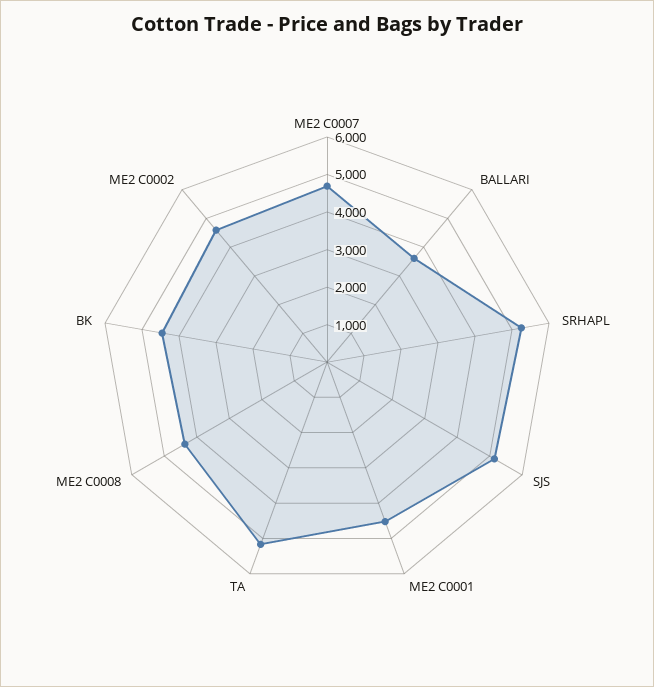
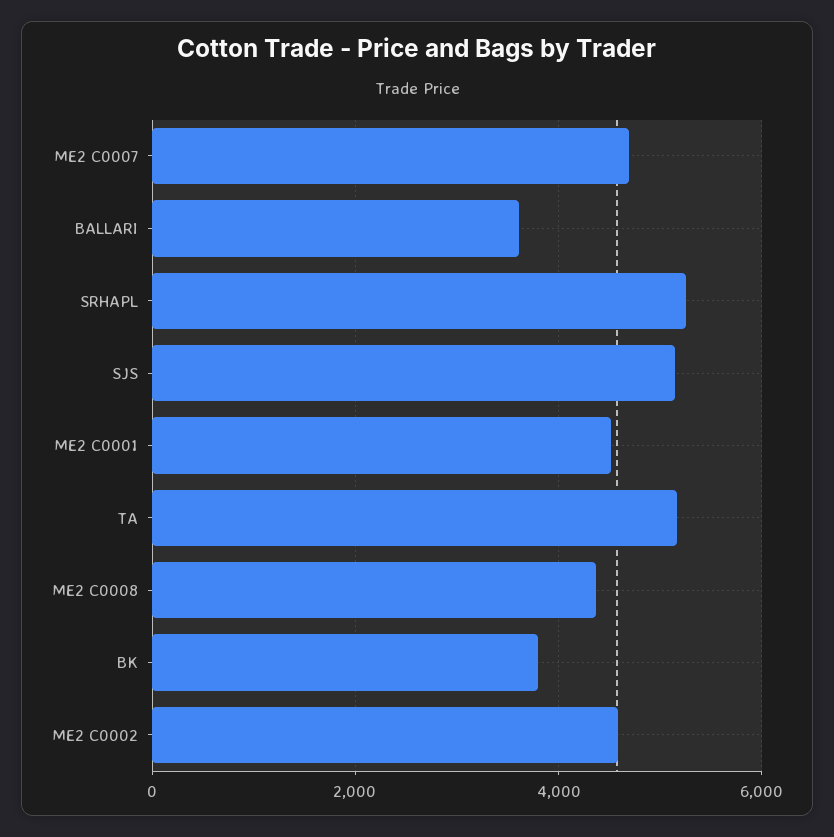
BK: 4500 -> 3800

